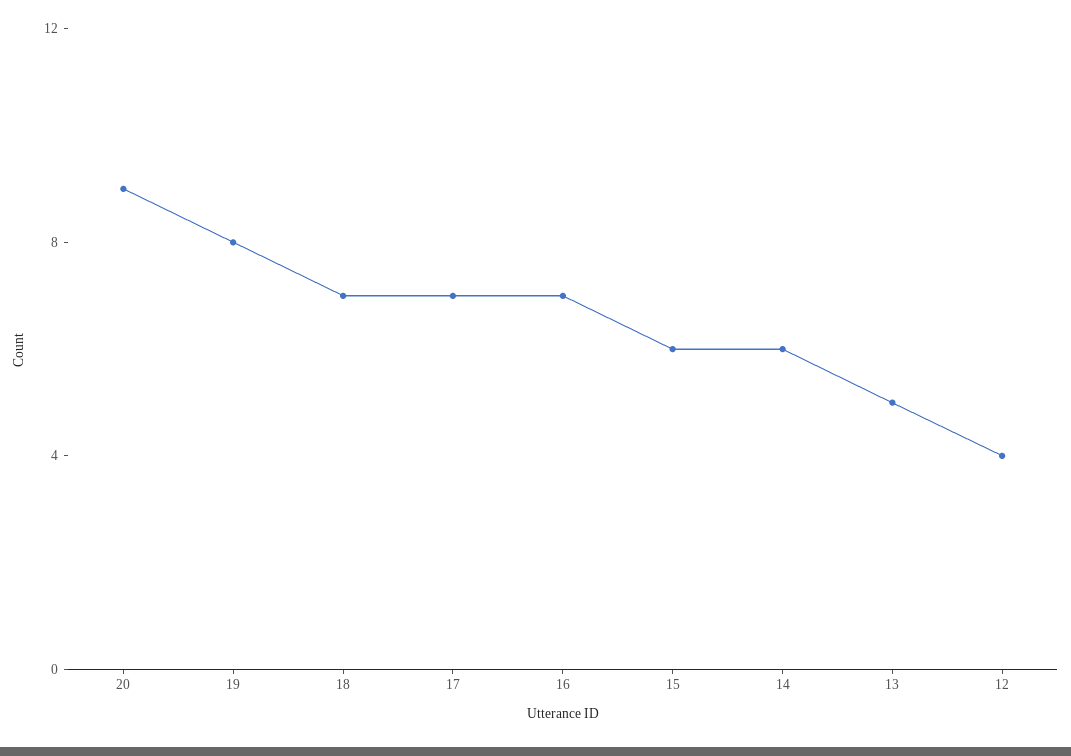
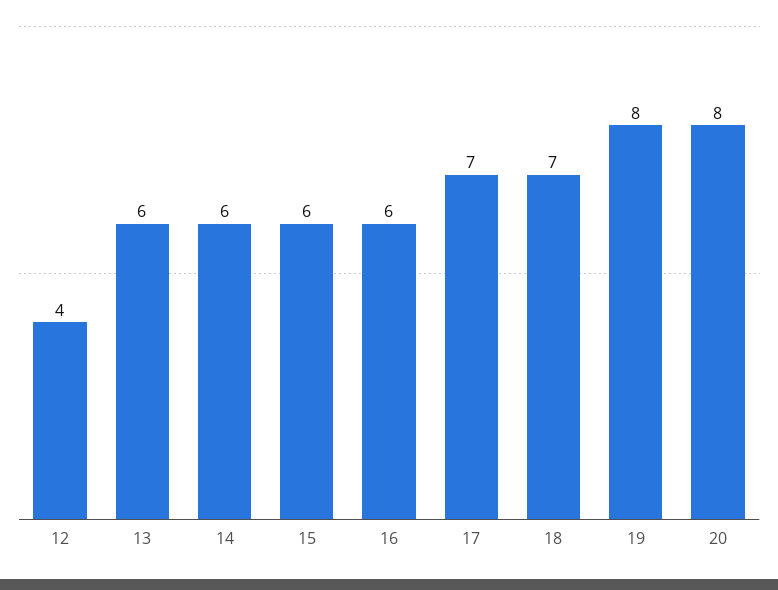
20: 9 -> 8
16: 7 -> 6
13: 5 -> 6

